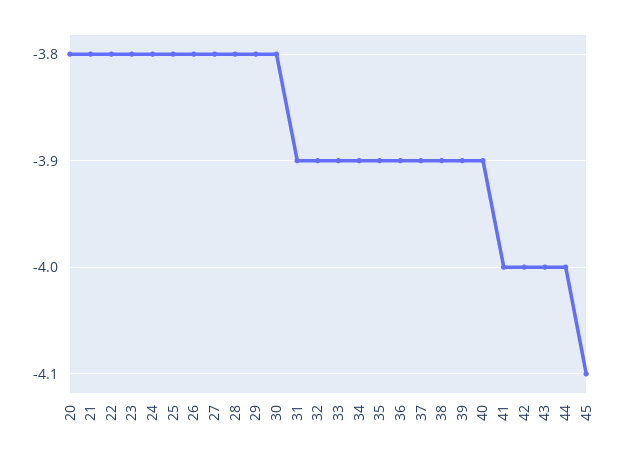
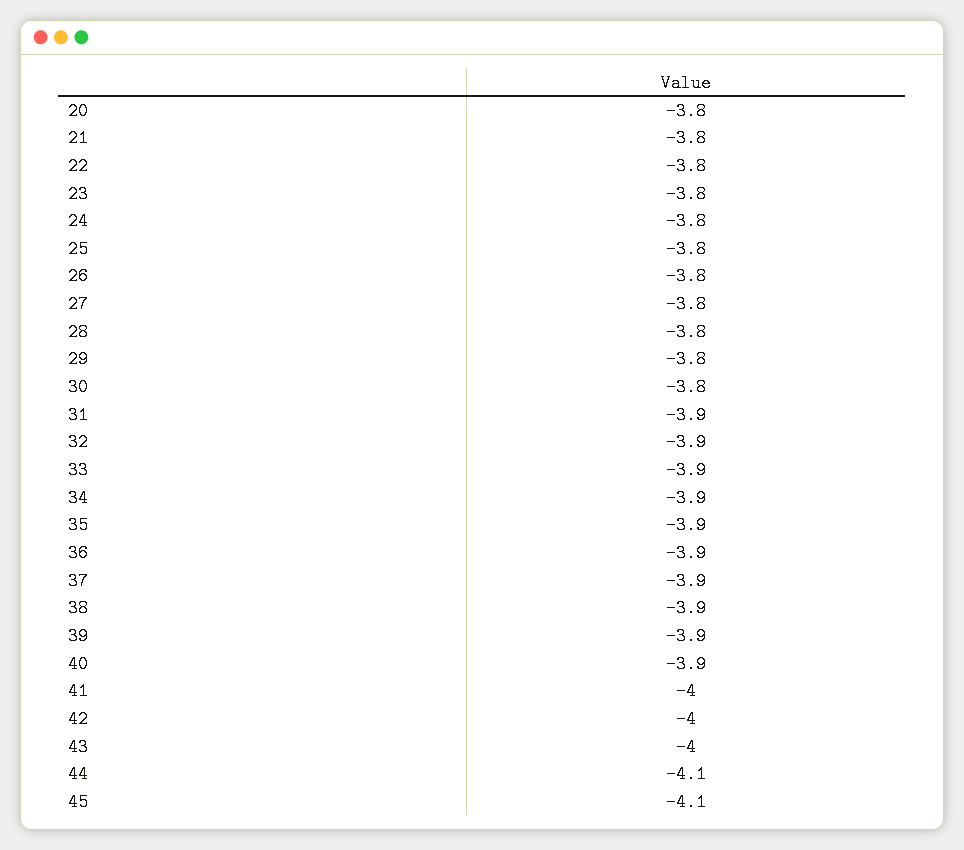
44: -4 -> -4.1

